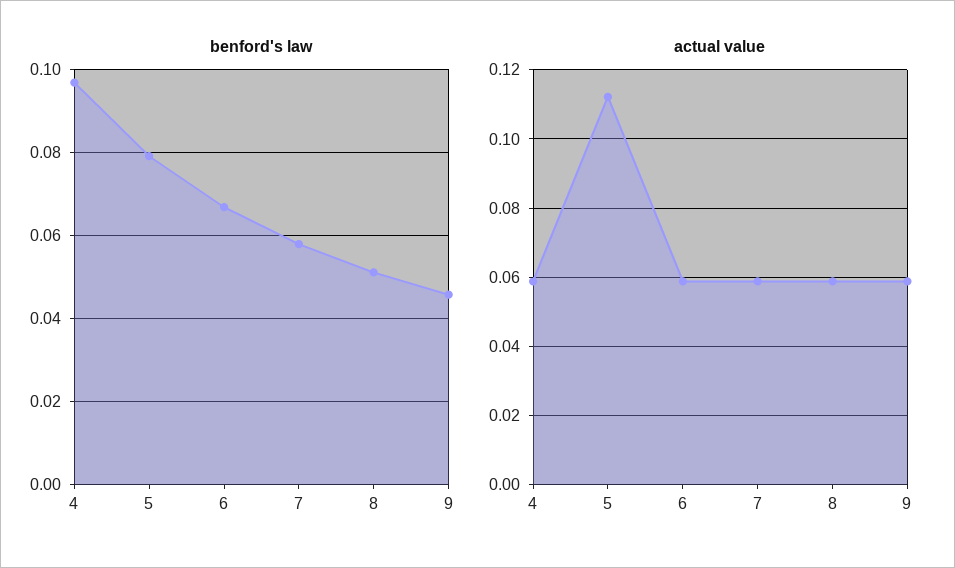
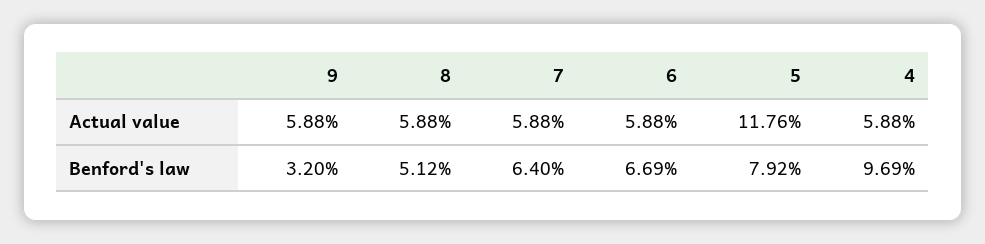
benford's law, 7: 0.058 -> 0.064
benford's law, 9: 0.046 -> 0.032
actual value, 5: 0.112 -> 0.1176

